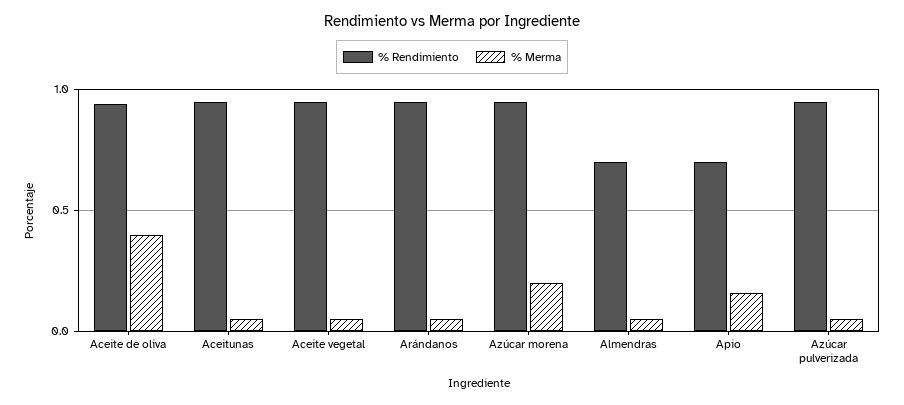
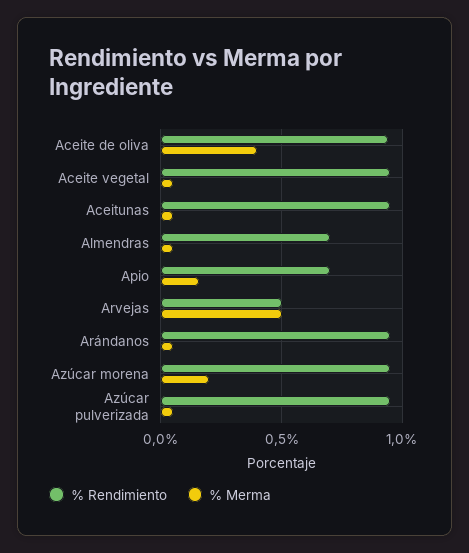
% Rendimiento, Arvejas: none -> 0.5
% Merma, Arvejas: none -> 0.5

